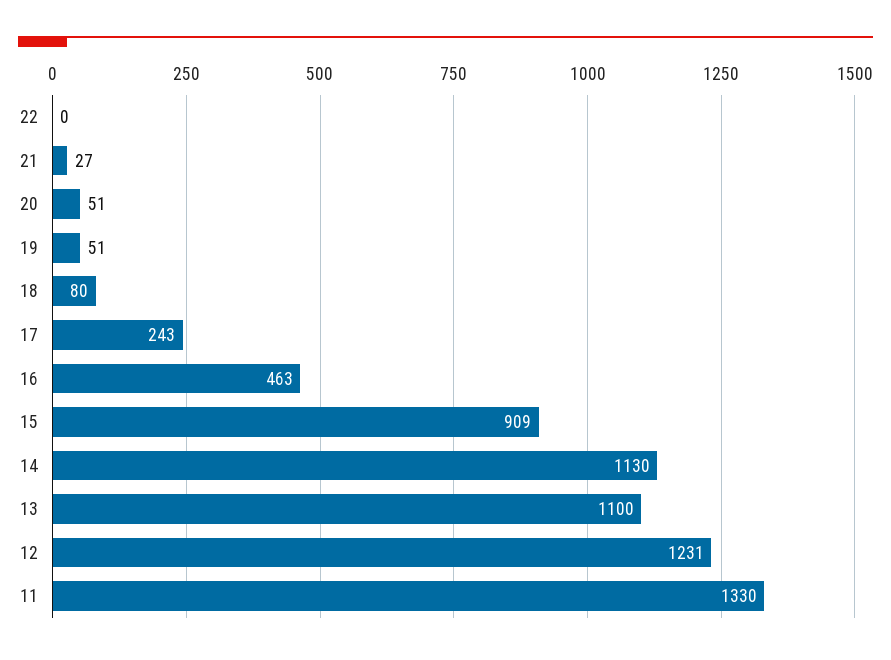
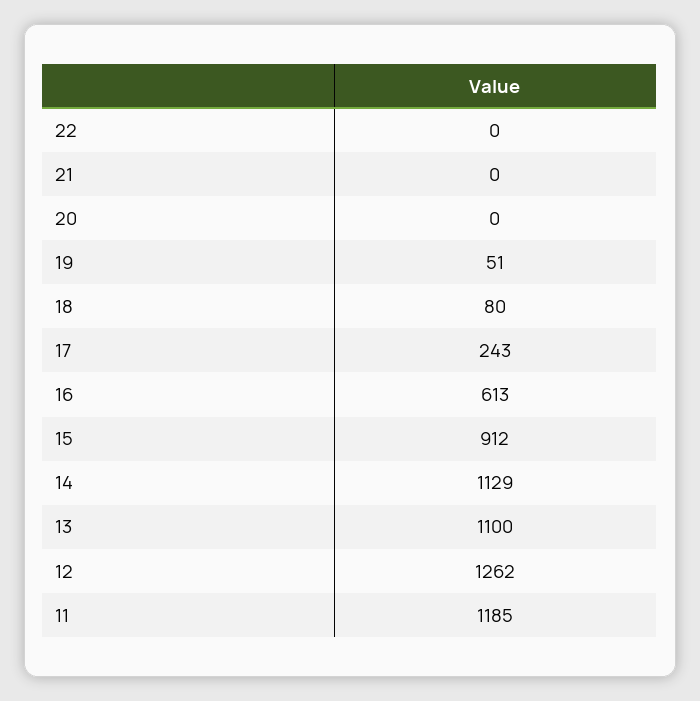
21: 27 -> 0
20: 51 -> 0
16: 463 -> 613
15: 909 -> 912
14: 1130 -> 1129
12: 1231 -> 1262
11: 1330 -> 1185

